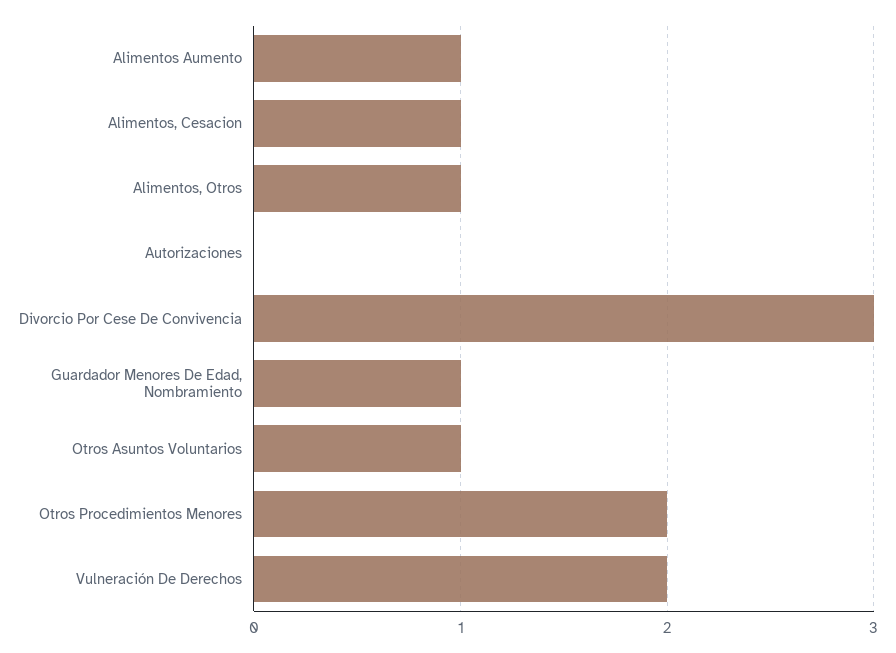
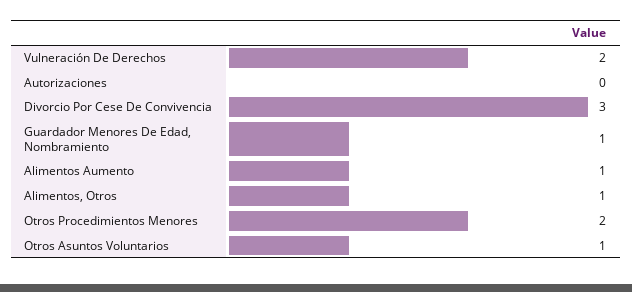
Alimentos, Cesacion: 1 -> none

